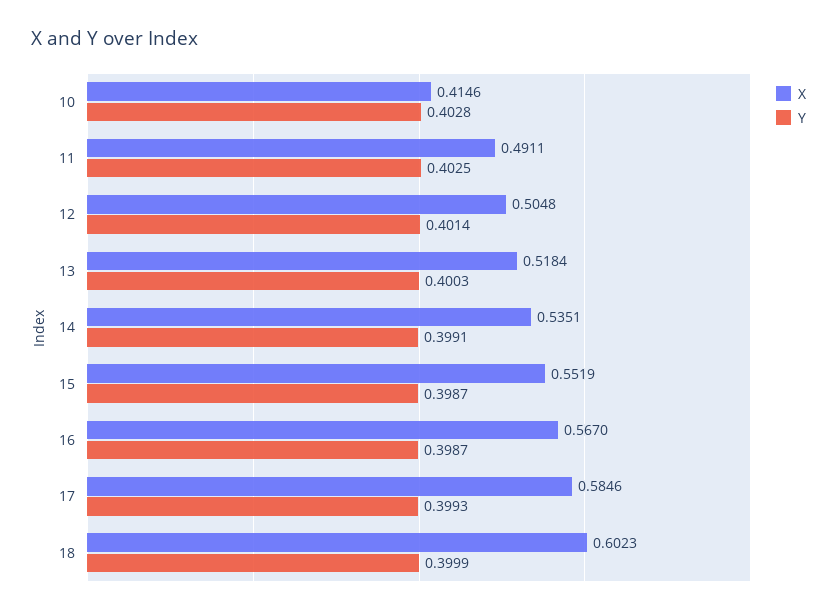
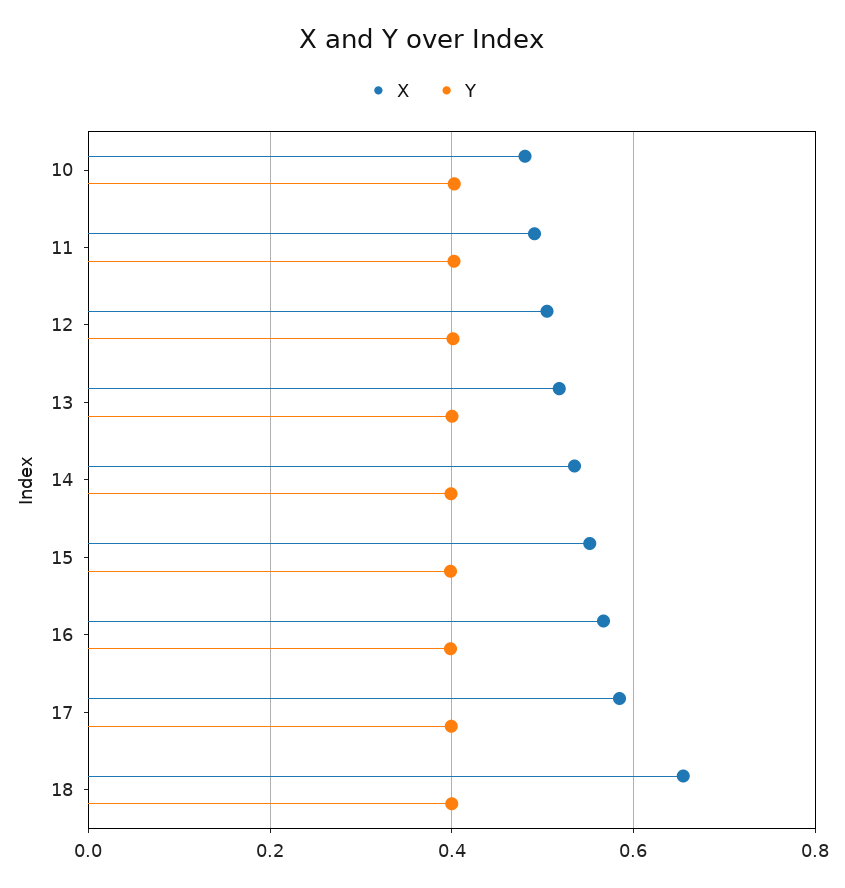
X, 10: 0.4146 -> 0.48
X, 18: 0.6023 -> 0.66

